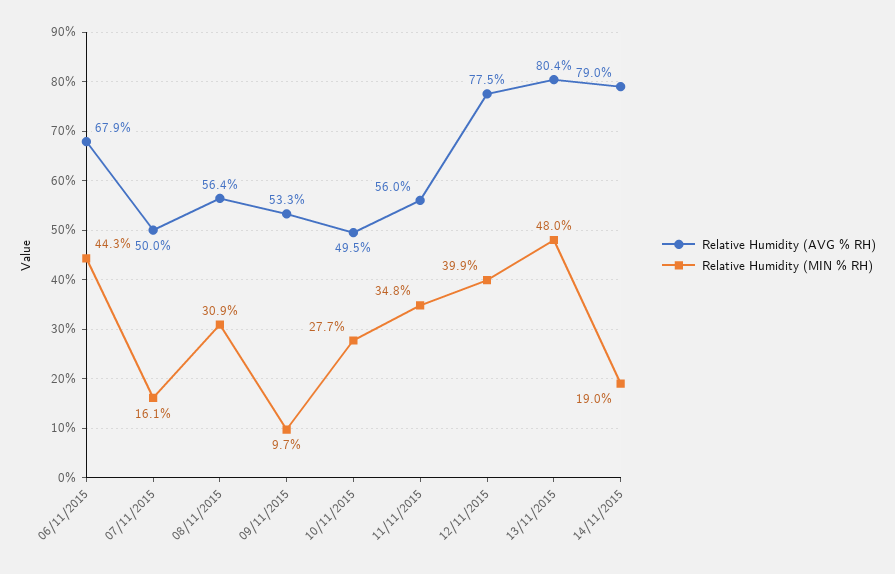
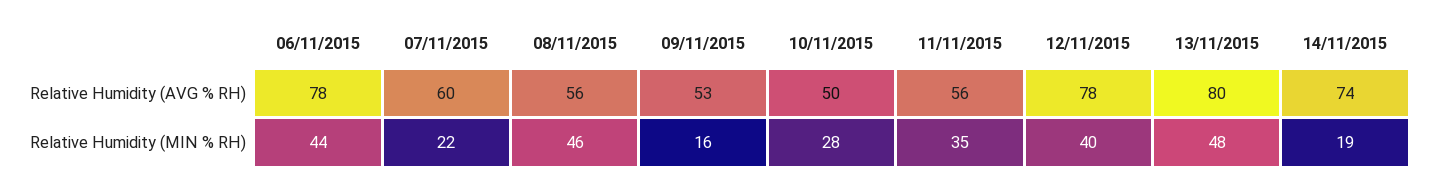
Relative Humidity (AVG % RH), 06/11/2015: 67.9 -> 78
Relative Humidity (AVG % RH), 07/11/2015: 50 -> 60
Relative Humidity (MIN % RH), 07/11/2015: 16.1 -> 22
Relative Humidity (MIN % RH), 08/11/2015: 30.9 -> 46
Relative Humidity (MIN % RH), 09/11/2015: 9.7 -> 16
Relative Humidity (AVG % RH), 14/11/2015: 79 -> 74

